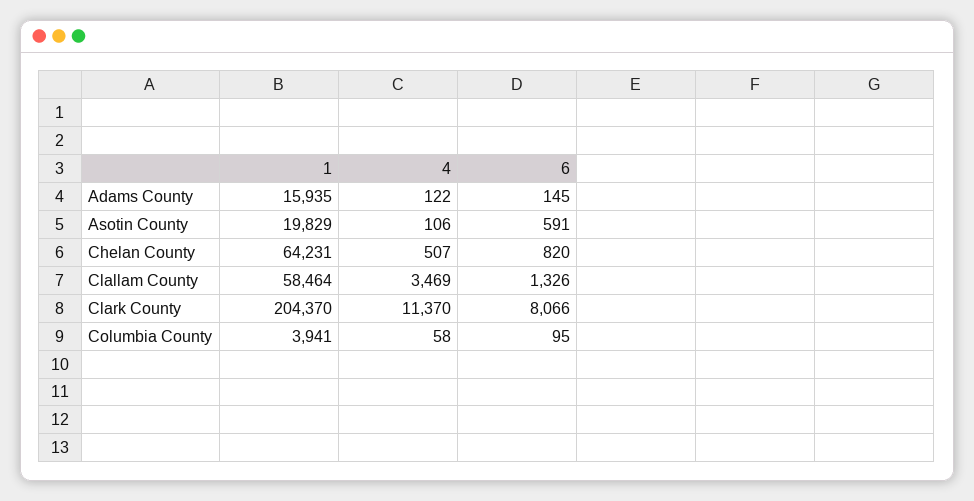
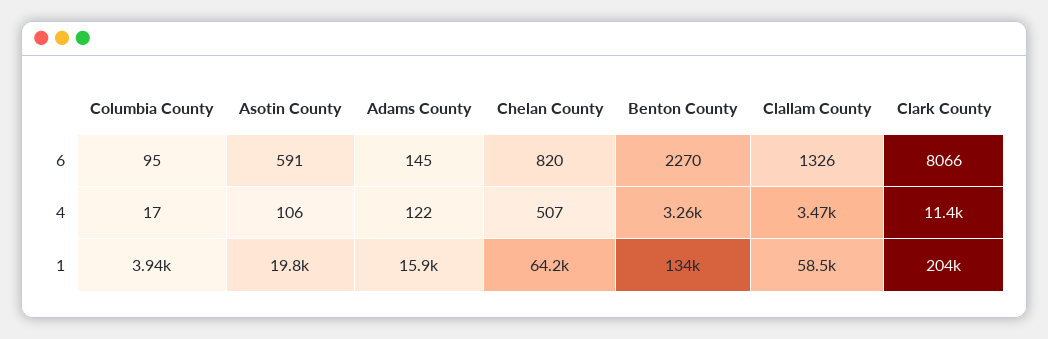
4, Columbia County: 58 -> 17
6, Benton County: none -> 2270
4, Benton County: none -> 3260
1, Benton County: none -> 134000

